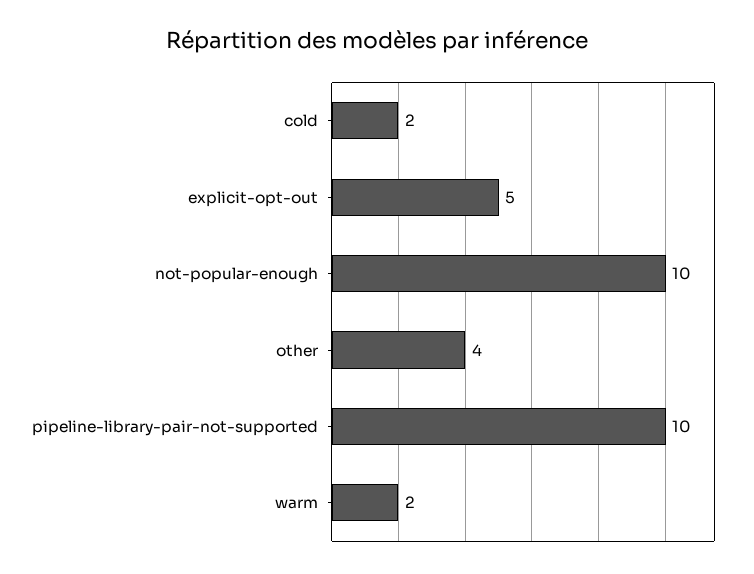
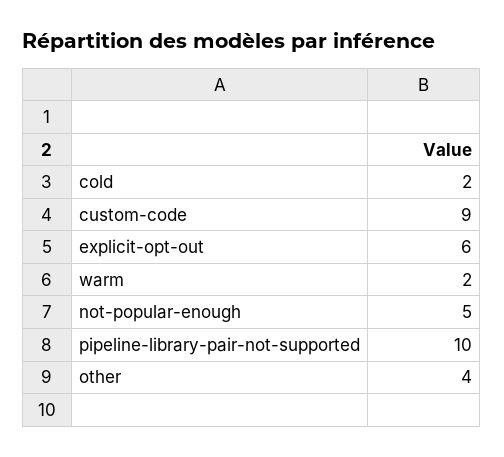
explicit-opt-out: 5 -> 6
not-popular-enough: 10 -> 5
custom-code: none -> 9

